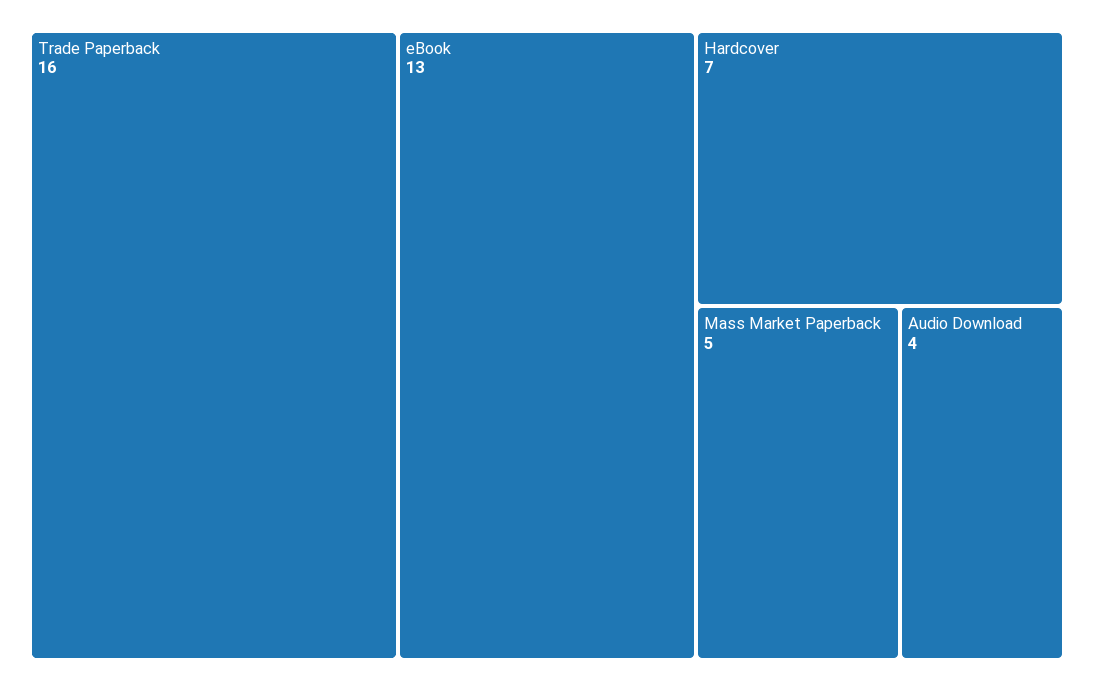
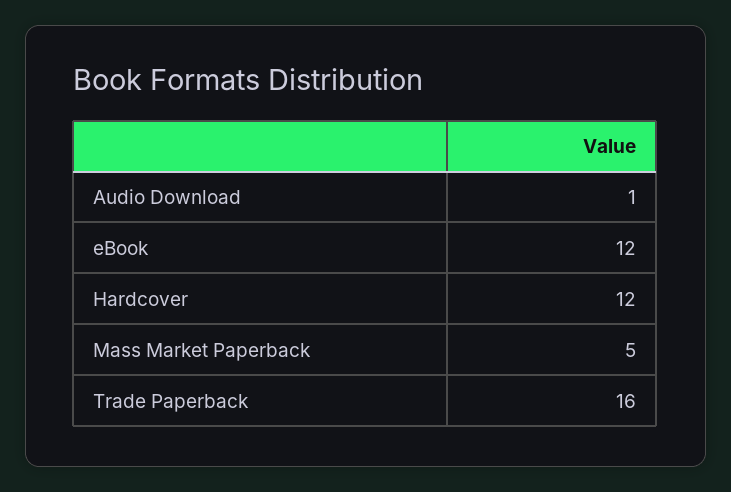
eBook: 13 -> 12
Hardcover: 7 -> 12
Audio Download: 4 -> 1

